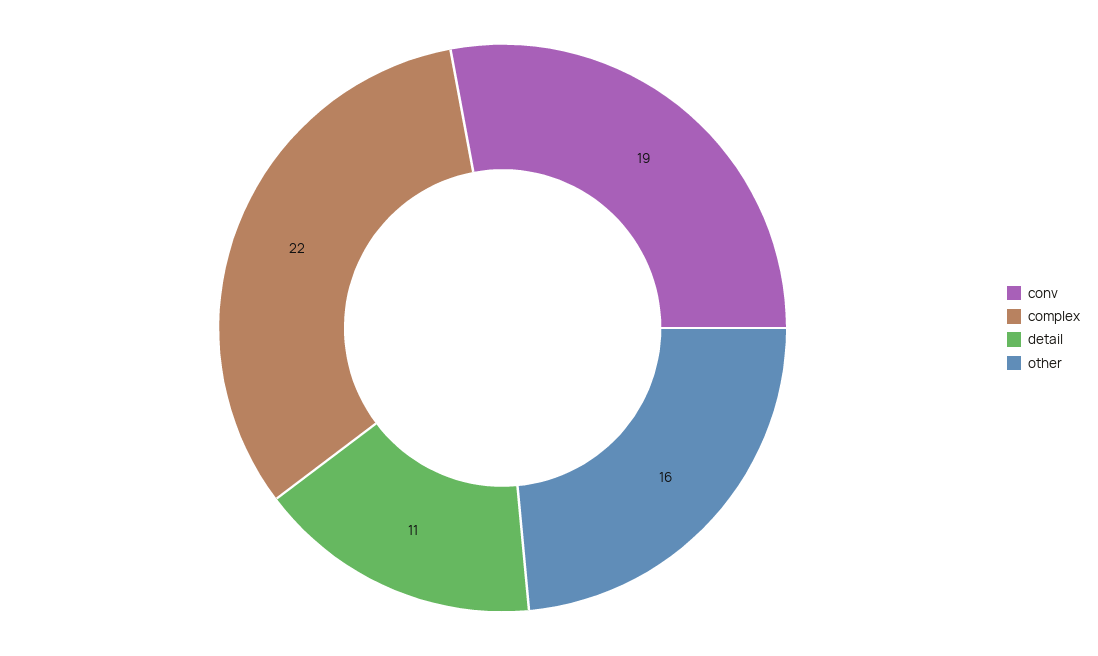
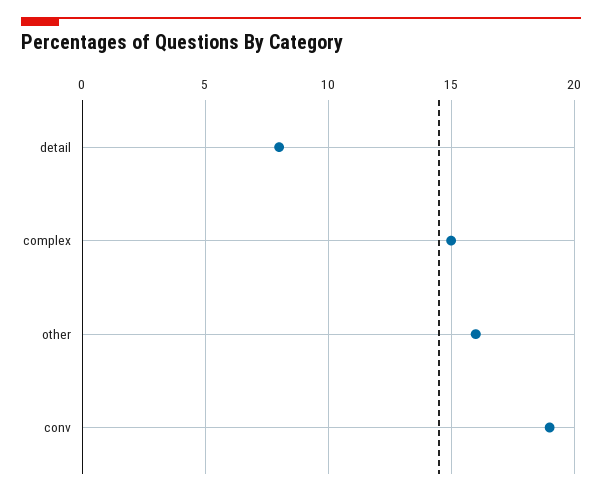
complex: 22 -> 15
detail: 11 -> 8

